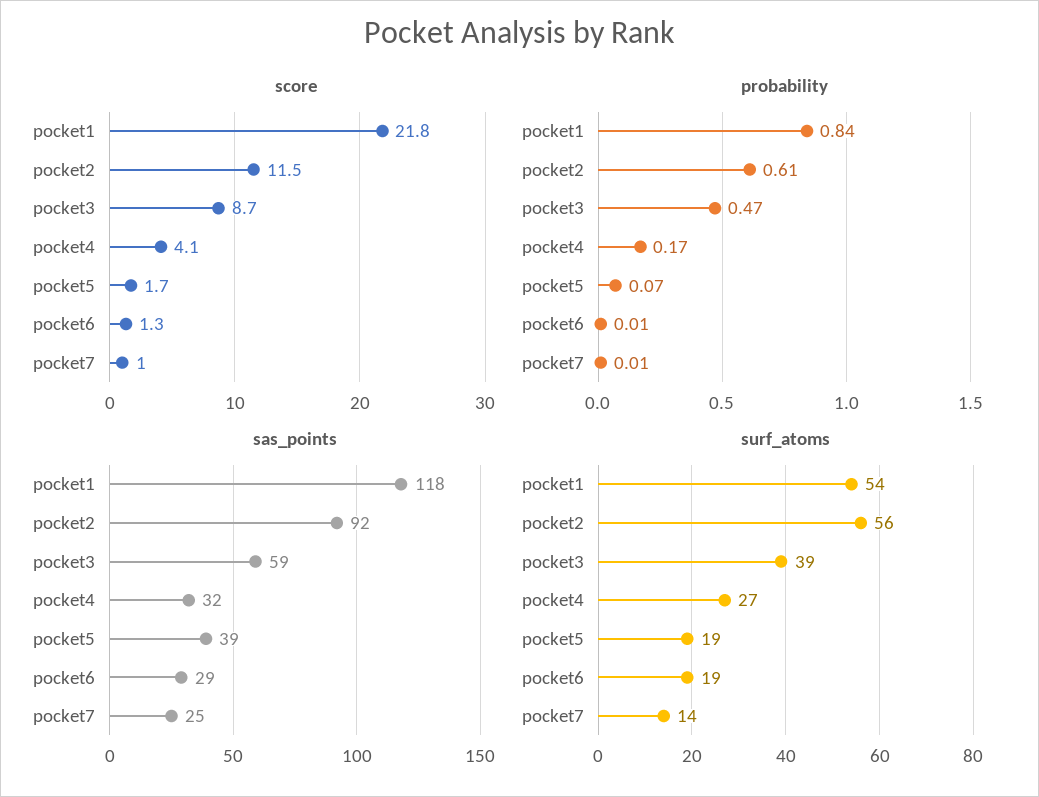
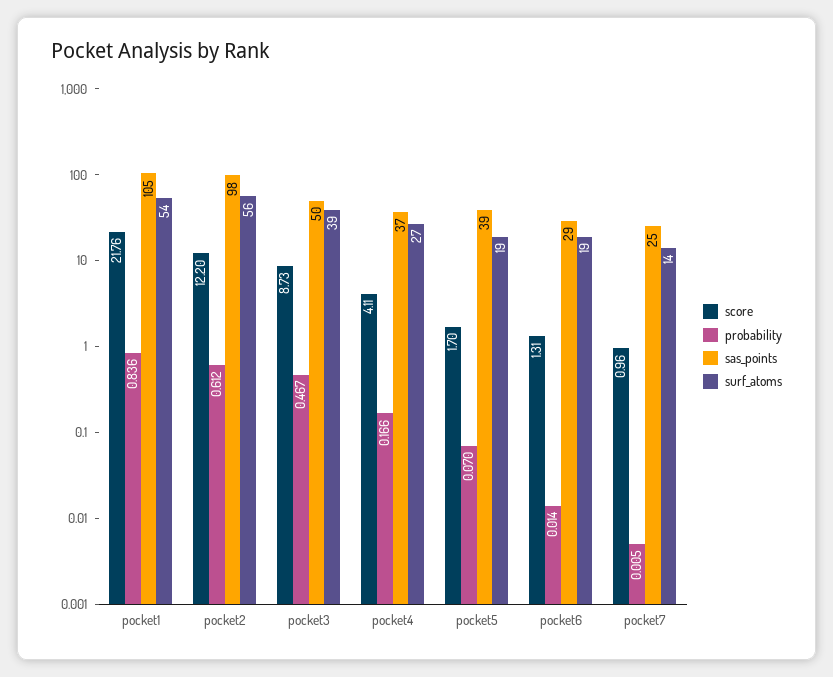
score, pocket2: 11.5 -> 12.2
sas_points, pocket1: 118 -> 105
sas_points, pocket2: 92 -> 98
sas_points, pocket3: 59 -> 50
sas_points, pocket4: 32 -> 37

